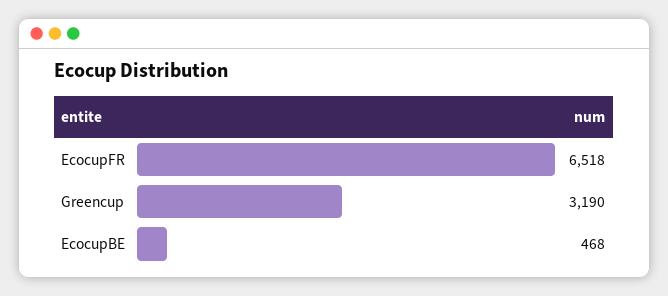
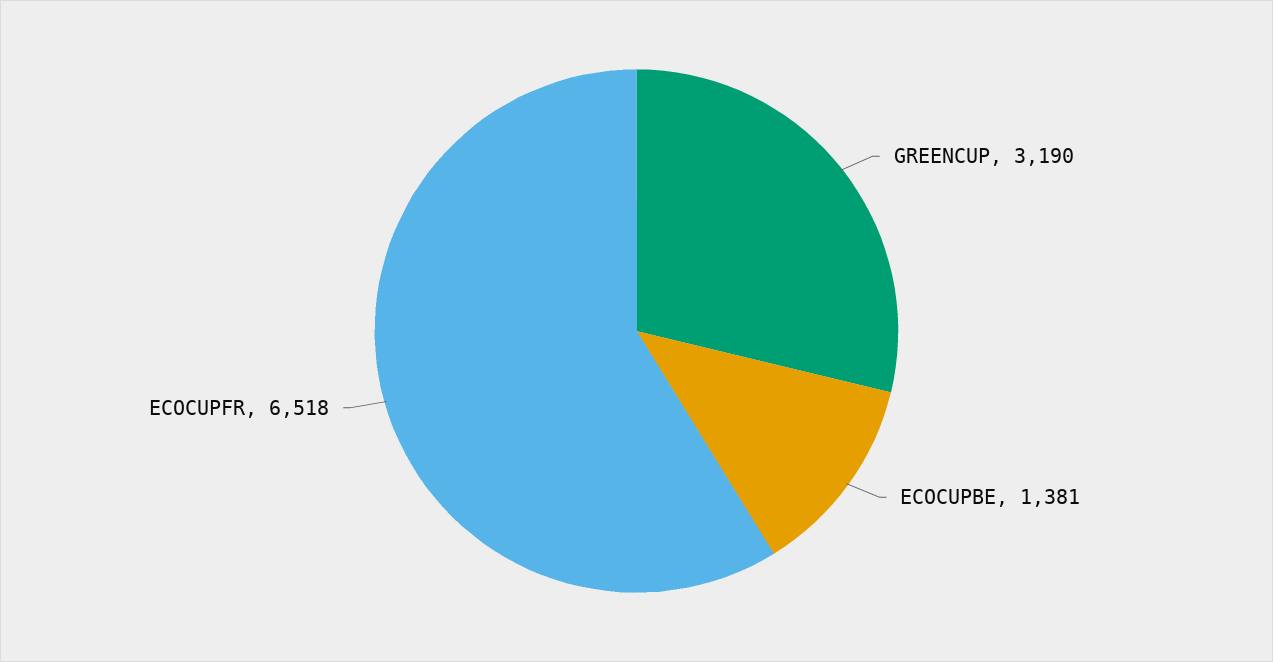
EcocupBE: 468 -> 1381

